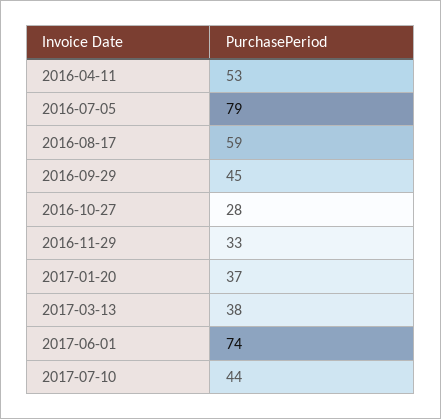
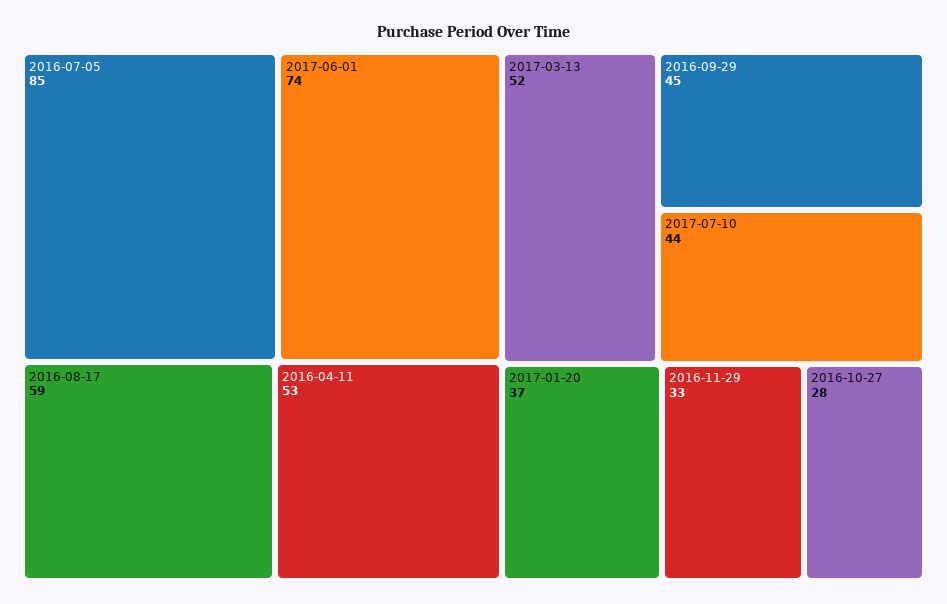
2016-07-05: 79 -> 85
2017-03-13: 38 -> 52

